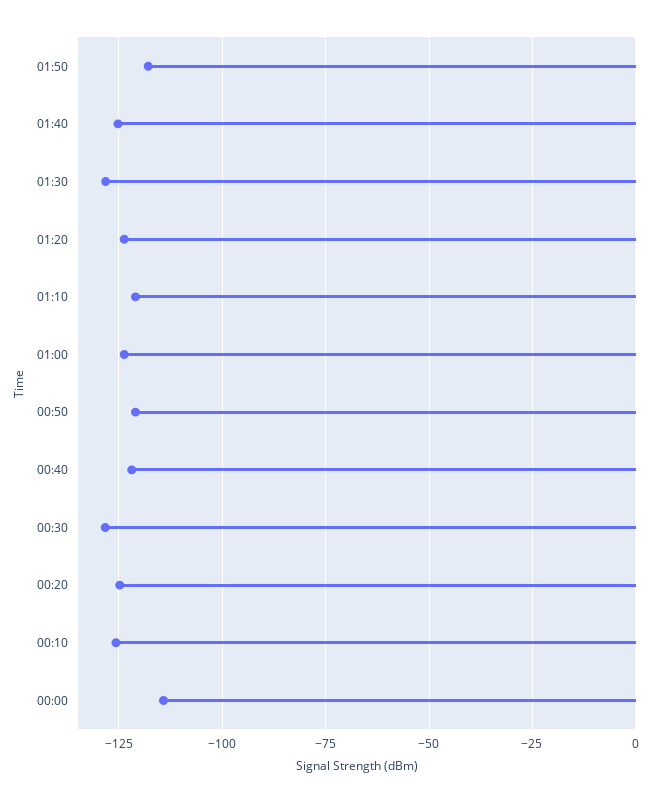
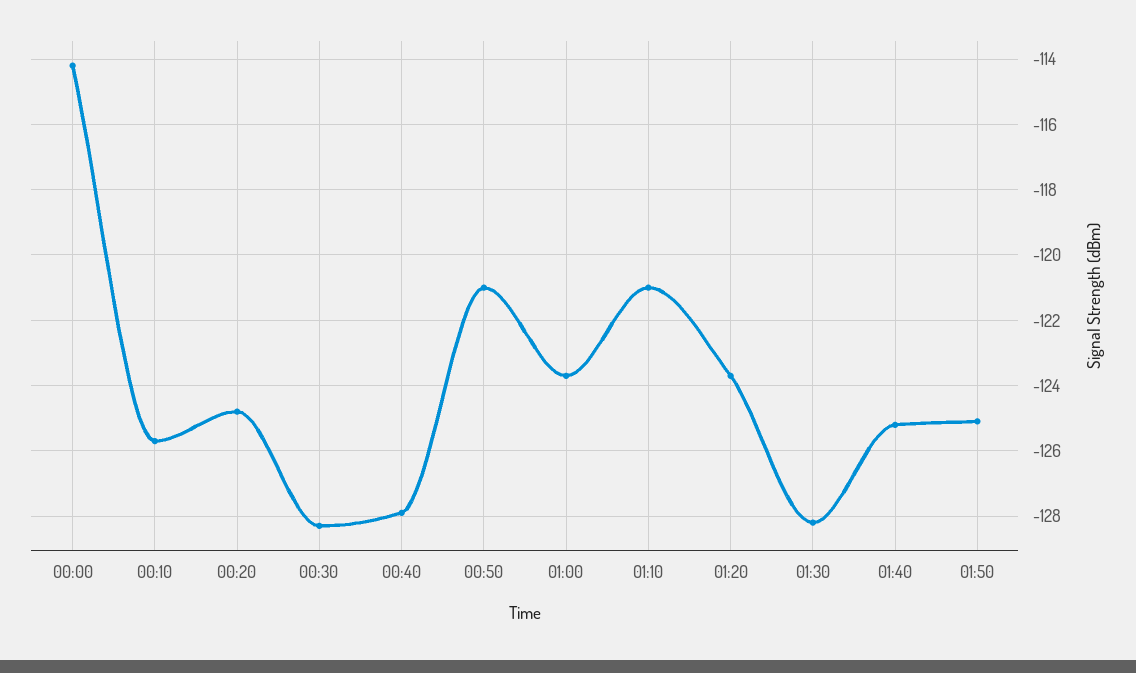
01:50: -117.5 -> -125
00:40: -122.5 -> -128

